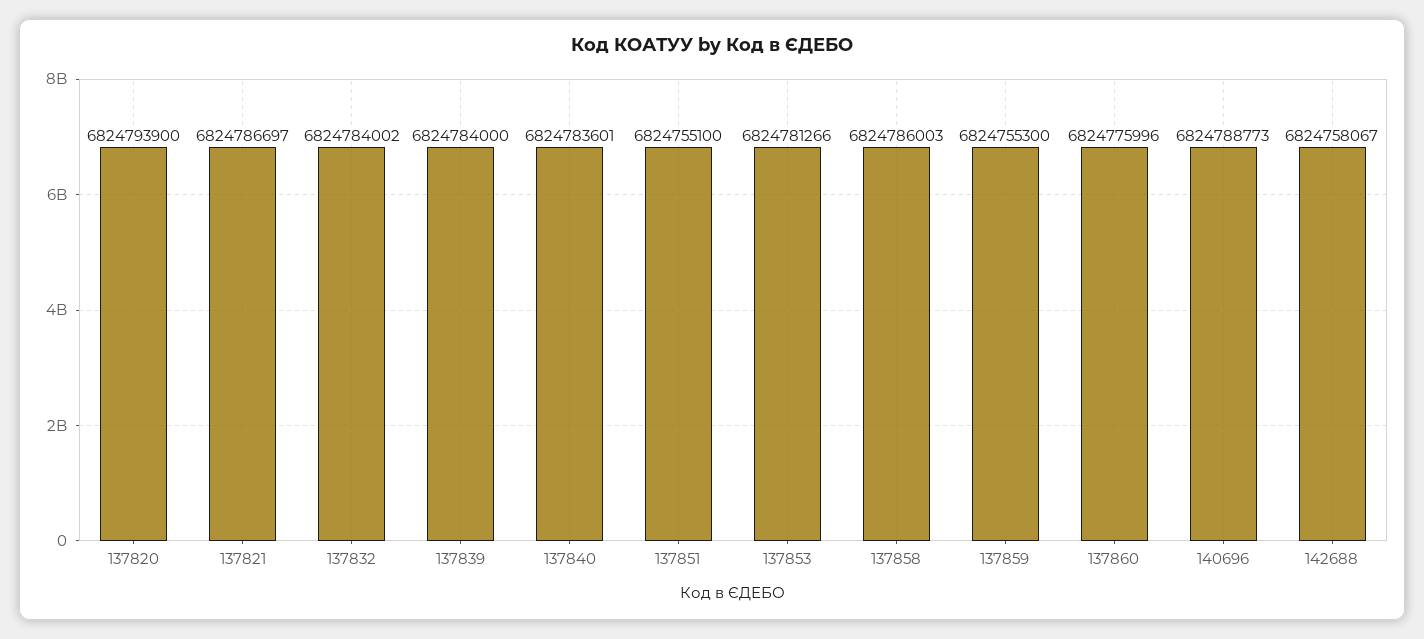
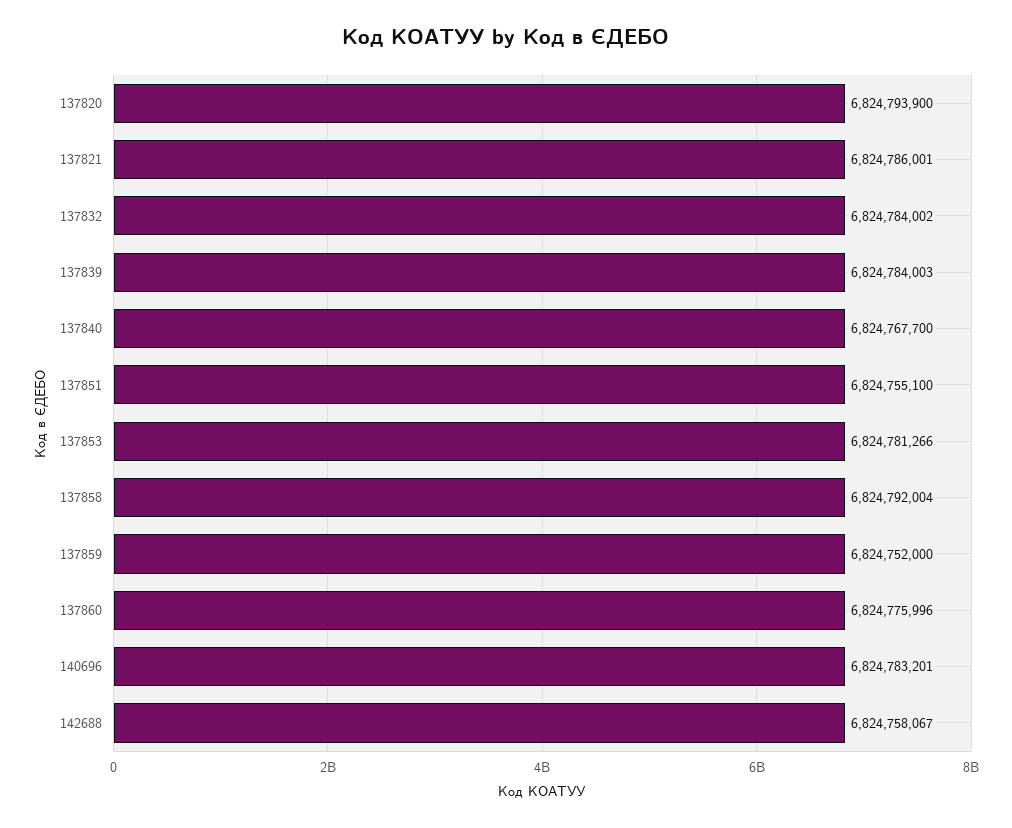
137821: 6824786697 -> 6824786001
137839: 6824784000 -> 6824784003
137840: 6824783601 -> 6824767700
137858: 6824786003 -> 6824792004
137859: 6824755300 -> 6824752000
140696: 6824788773 -> 6824783201

